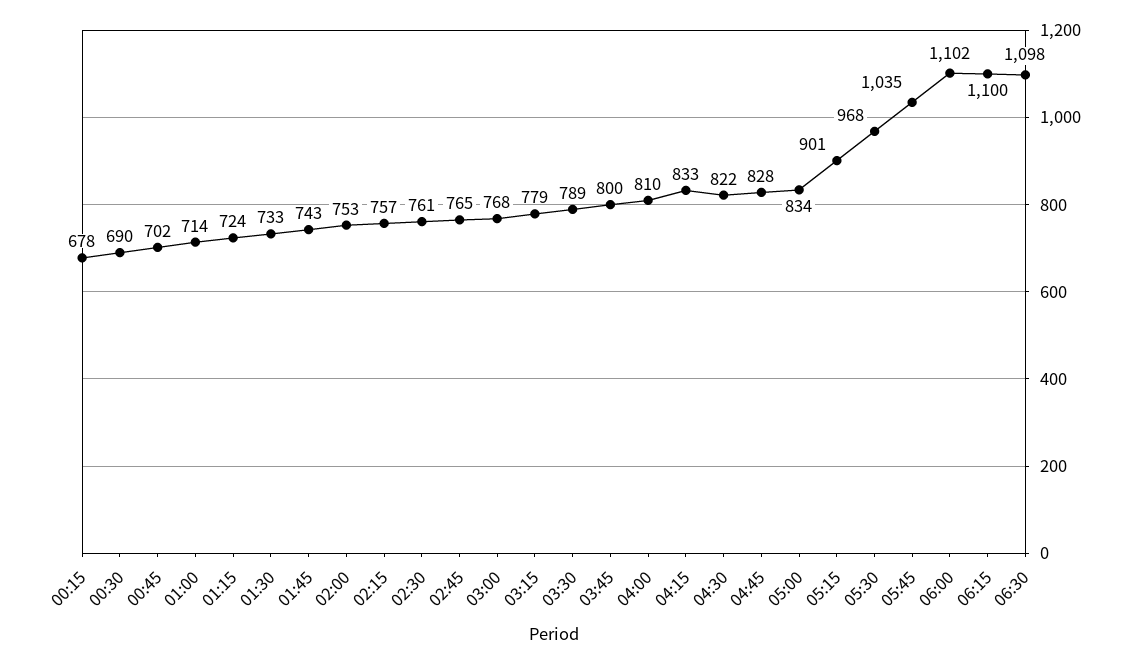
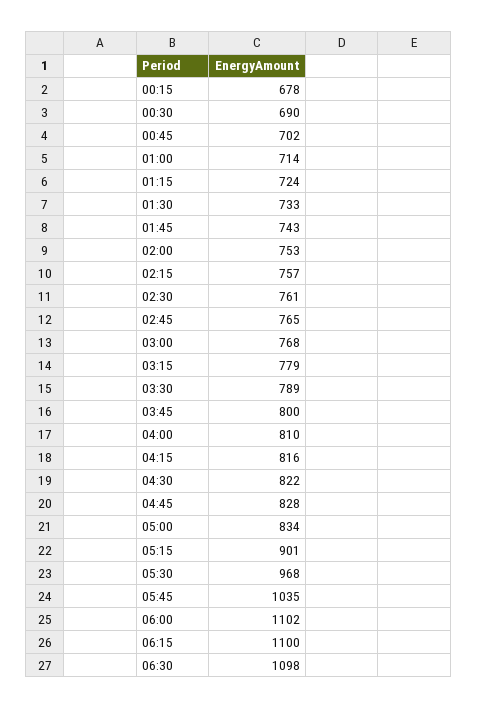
04:15: 833 -> 816

